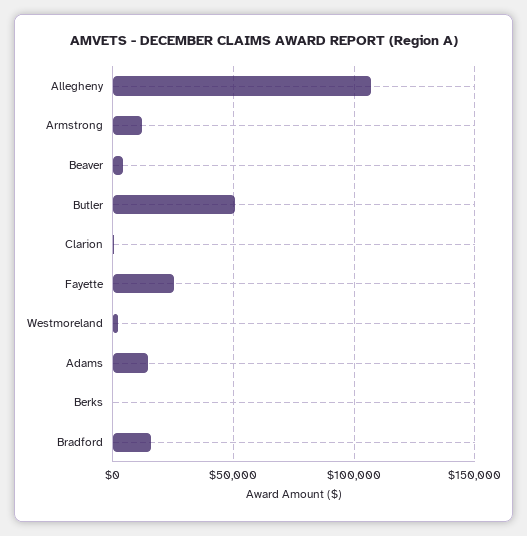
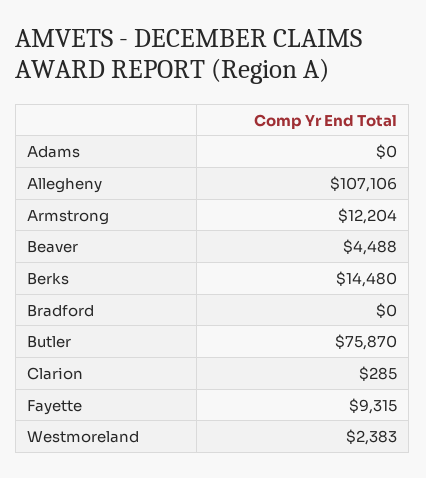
Butler: 50000 -> 75870
Fayette: 25000 -> 9315
Adams: 15000 -> 0
Berks: 0 -> 14480
Bradford: 15000 -> 0

